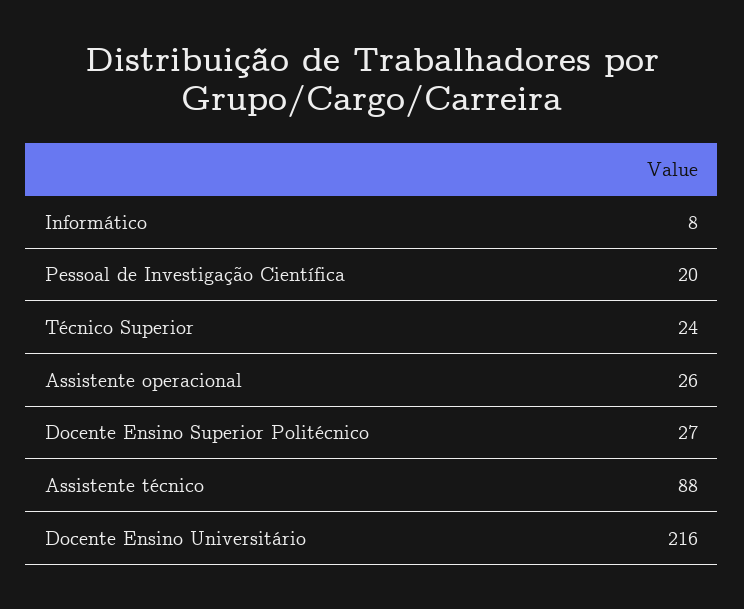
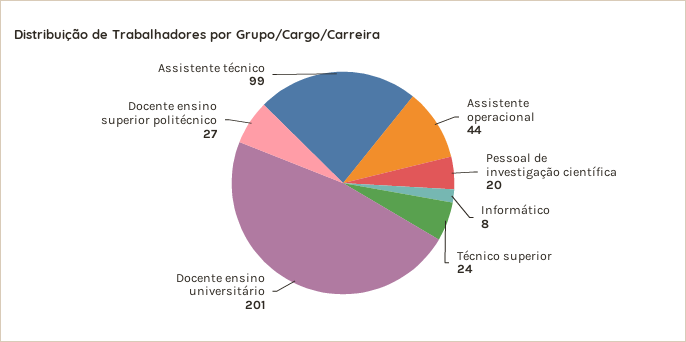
Assistente operacional: 26 -> 44
Assistente técnico: 88 -> 99
Docente Ensino Universitário: 216 -> 201

